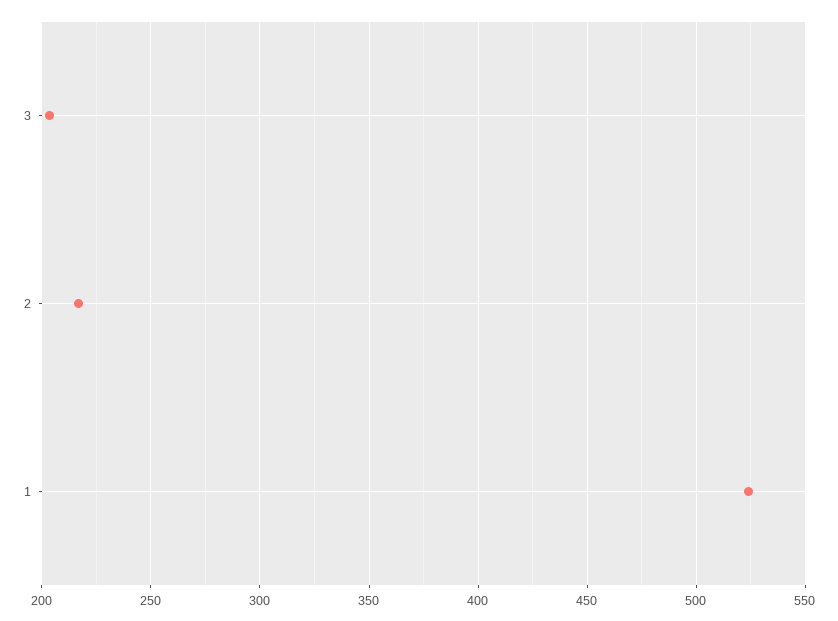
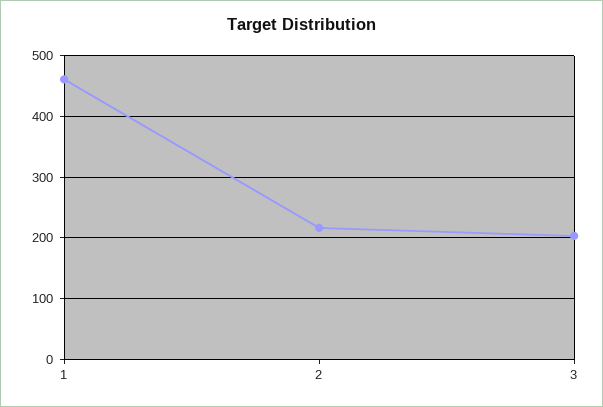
1: 525 -> 460

